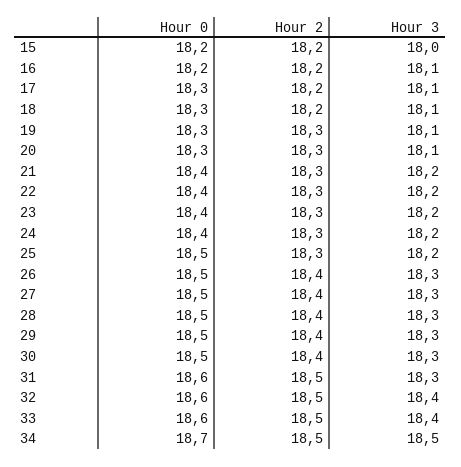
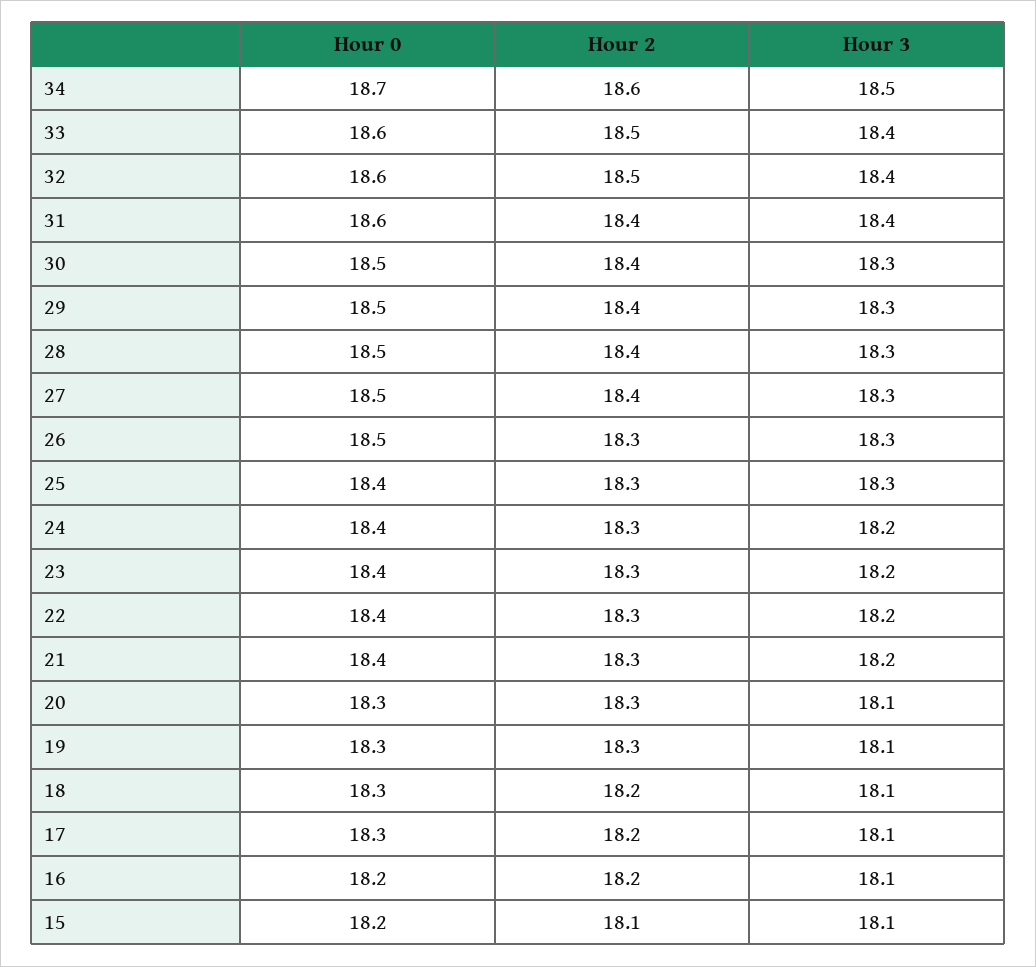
Hour 2, 15: 18.2 -> 18.1
Hour 3, 15: 18 -> 18.1
Hour 0, 25: 18.5 -> 18.4
Hour 3, 25: 18.2 -> 18.3
Hour 2, 26: 18.4 -> 18.3
Hour 2, 31: 18.5 -> 18.4
Hour 3, 31: 18.3 -> 18.4
Hour 2, 34: 18.5 -> 18.6

